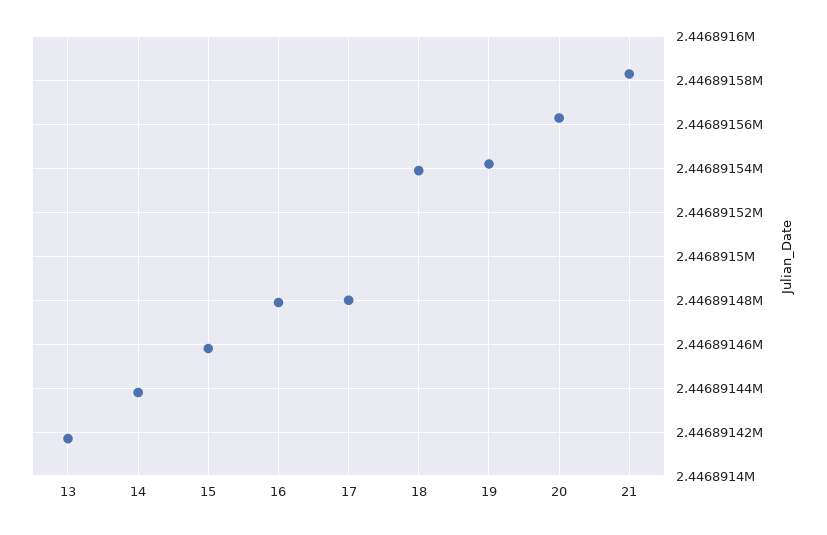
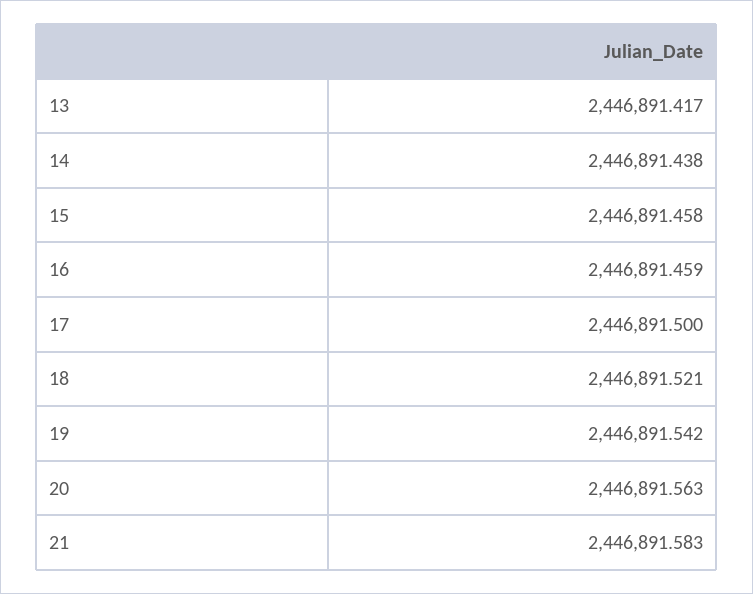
16: 2446891.48 -> 2446891.459
17: 2446891.48 -> 2446891.5
18: 2446891.54 -> 2446891.521

